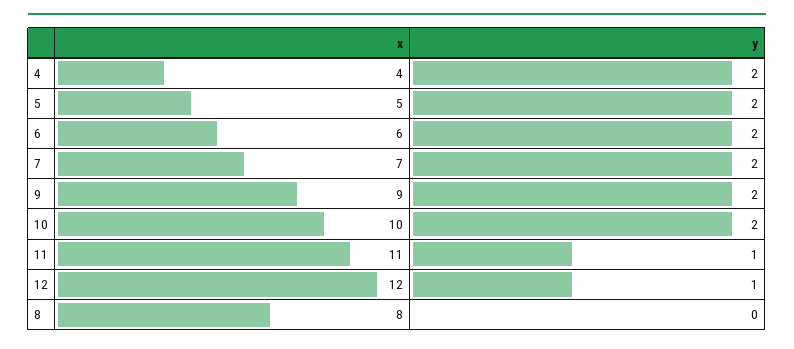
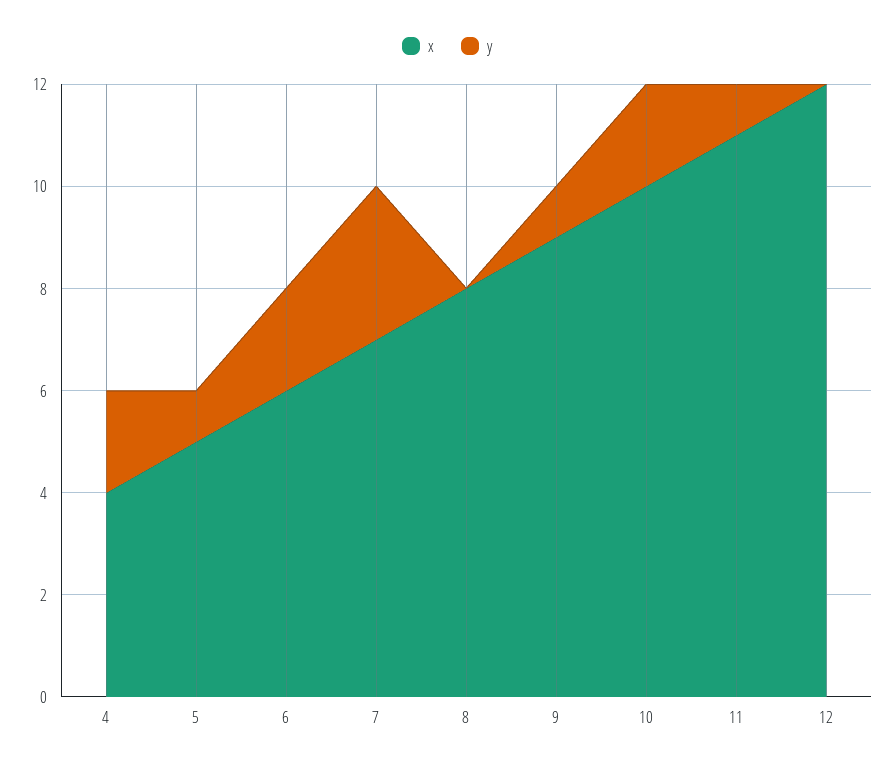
y, 5: 2 -> 1
y, 7: 2 -> 3
y, 9: 2 -> 1
y, 12: 1 -> 0

